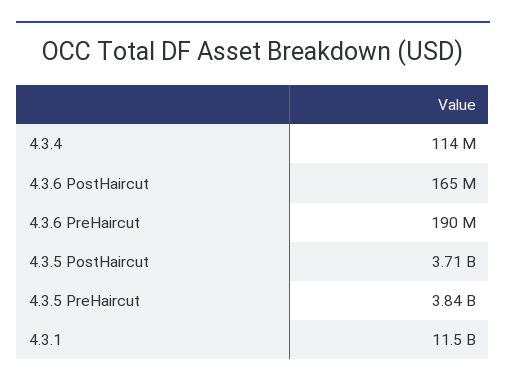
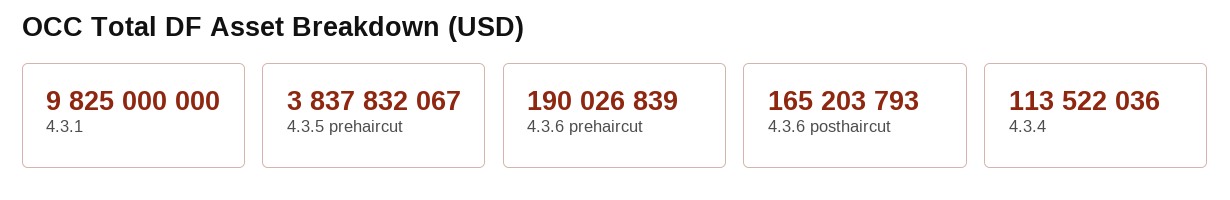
4.3.5 PostHaircut: 3710000000 -> none
4.3.1: 11500000000 -> 9825000000

